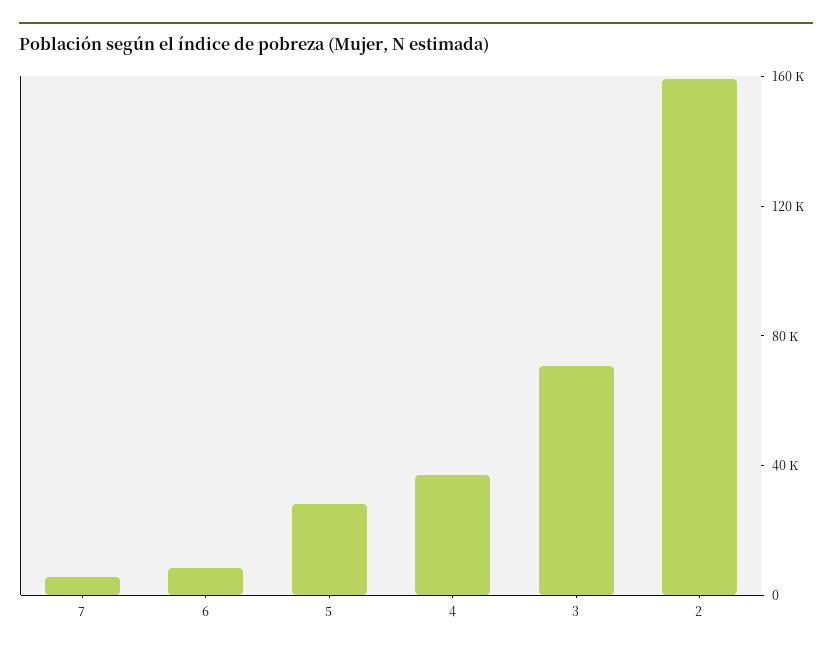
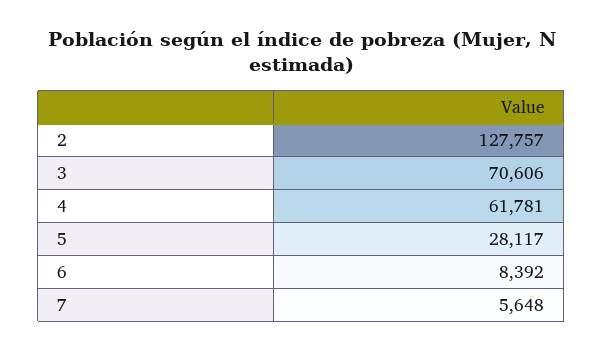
4: 40000 -> 61781
2: 160000 -> 127757

